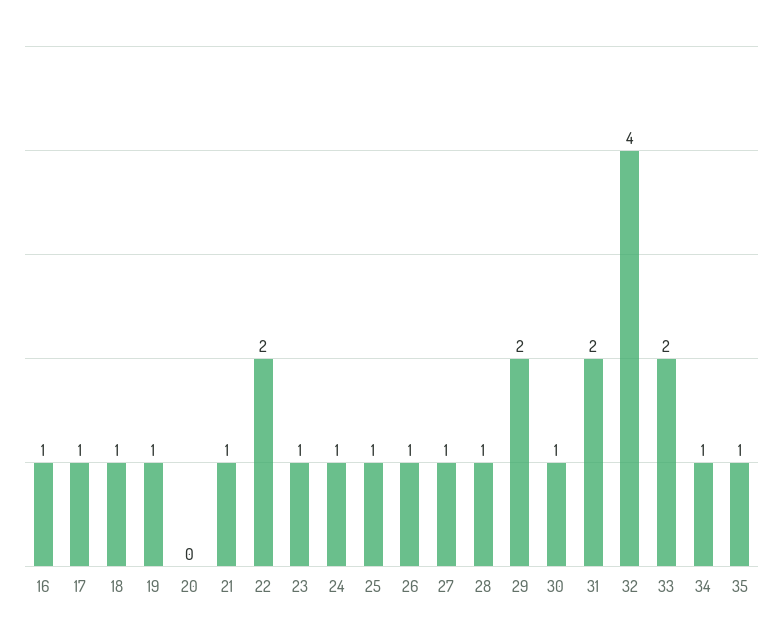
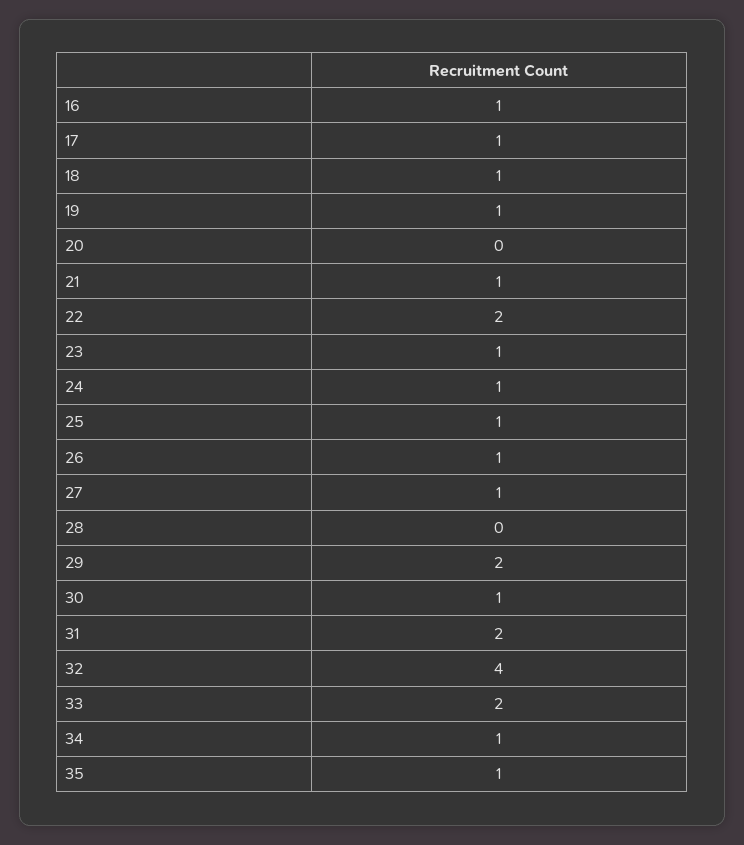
28: 1 -> 0

